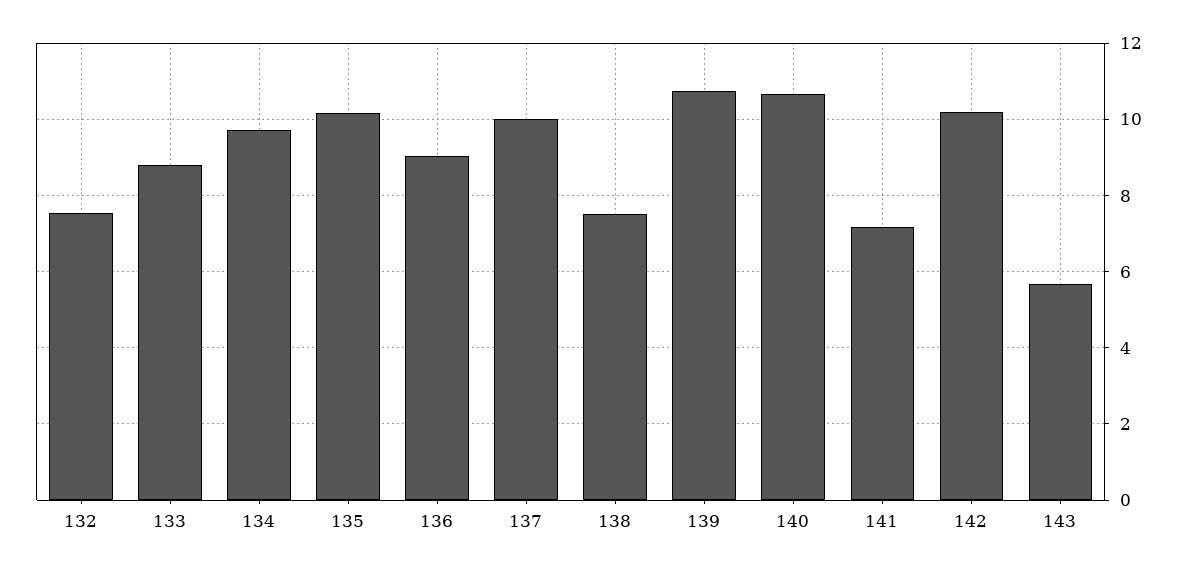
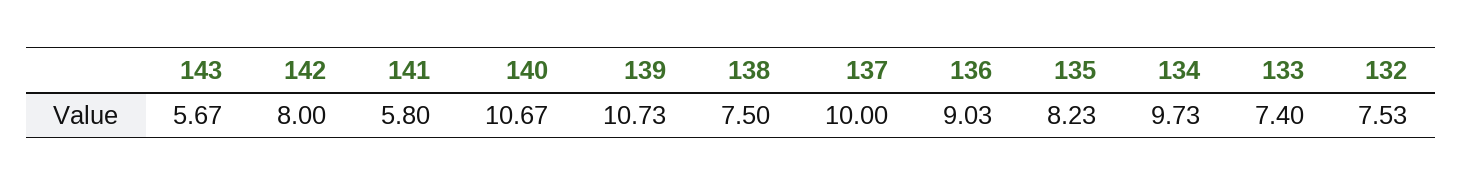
133: 8.8 -> 7.4
135: 10.2 -> 8.23
141: 7.2 -> 5.8
142: 10.2 -> 8

